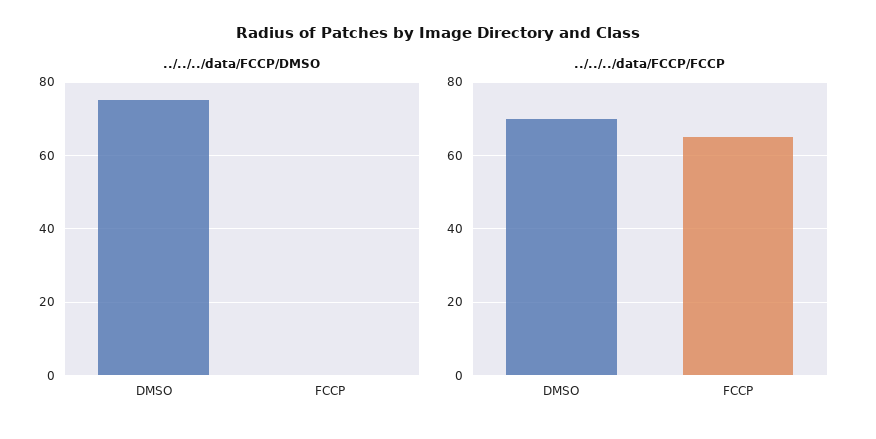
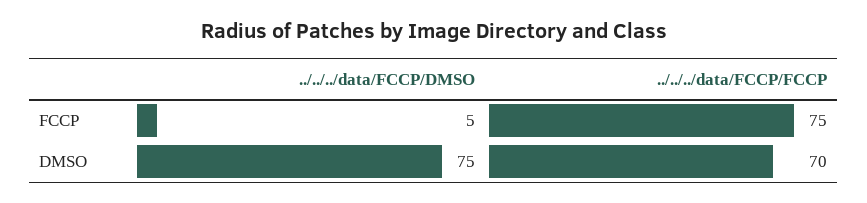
../../../data/FCCP/DMSO, FCCP: 0 -> 5
../../../data/FCCP/FCCP, FCCP: 65 -> 75

